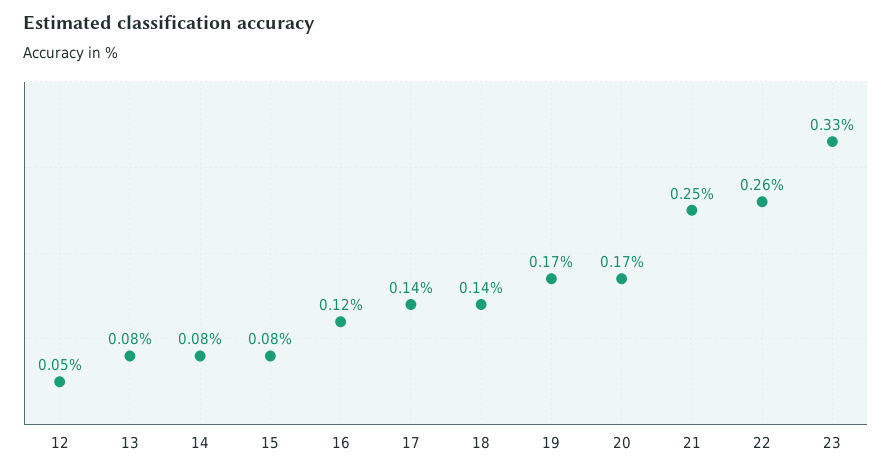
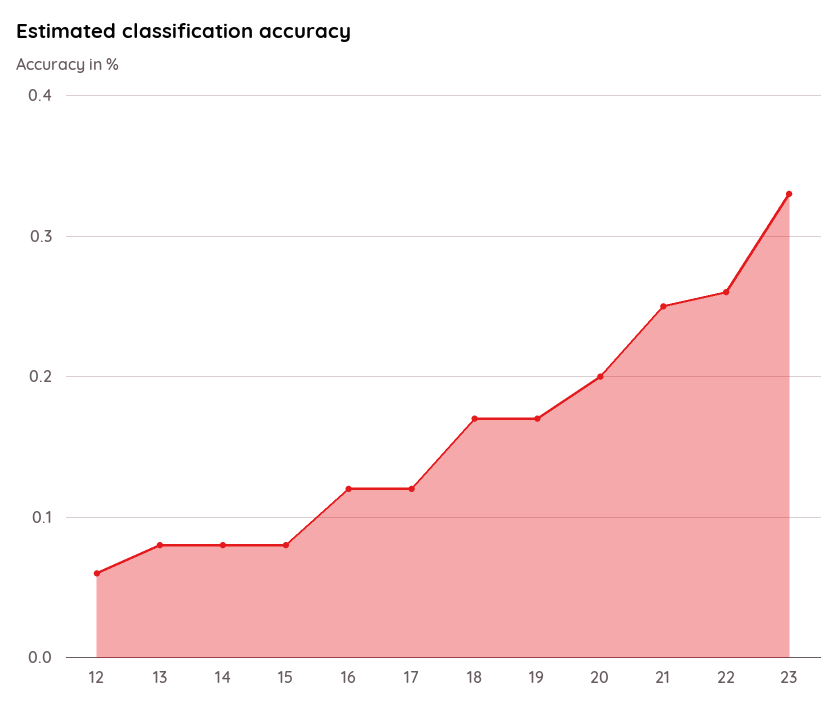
12: 0.05 -> 0.06
17: 0.14 -> 0.12
18: 0.14 -> 0.17
20: 0.17 -> 0.2

